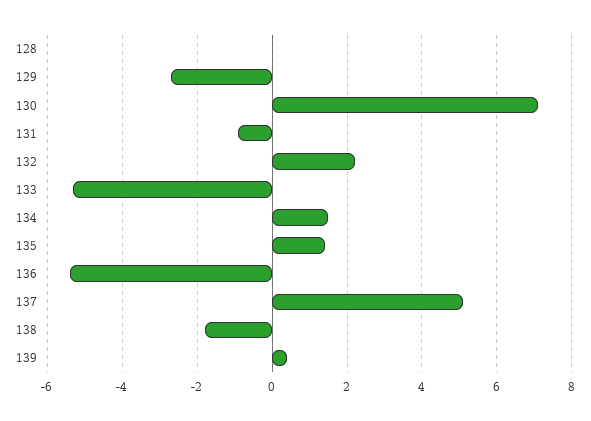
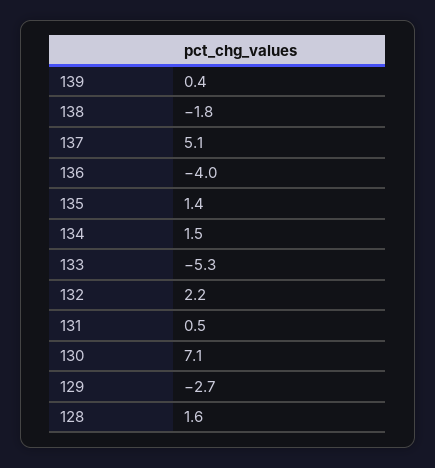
128: 0 -> 1.6
131: -1 -> 0.5
136: -5.5 -> -4

